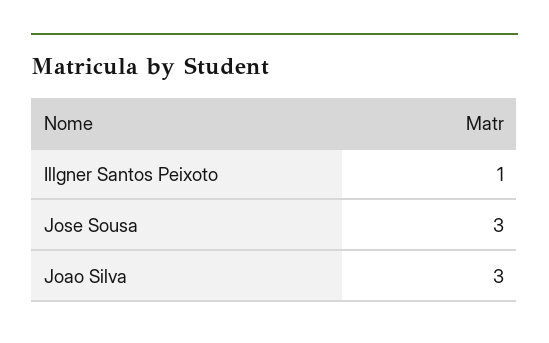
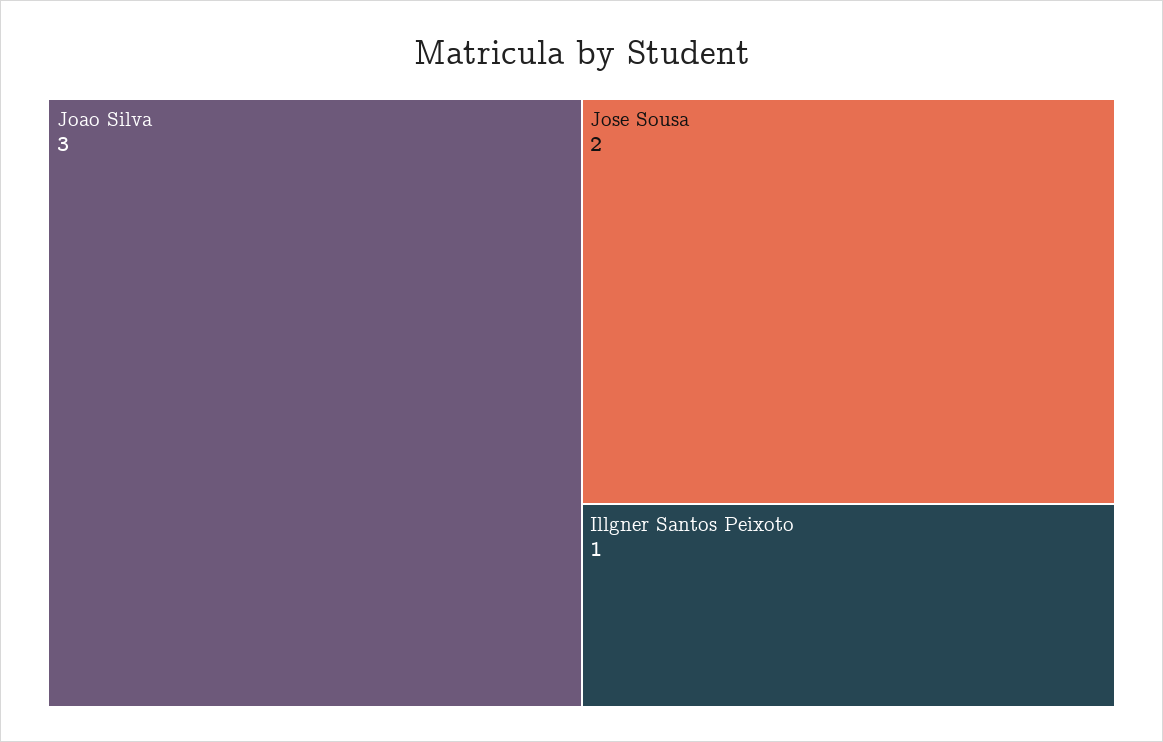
Jose Sousa: 3 -> 2

